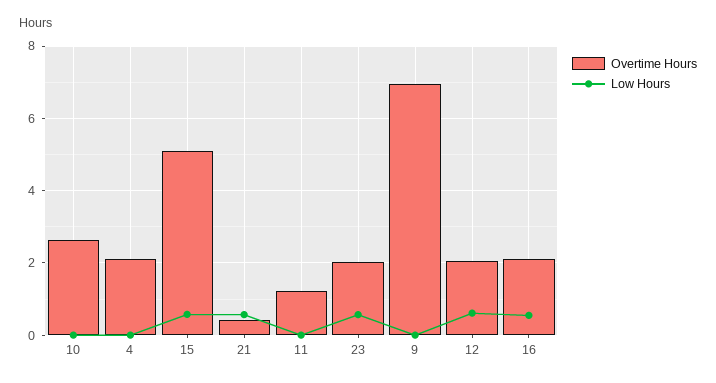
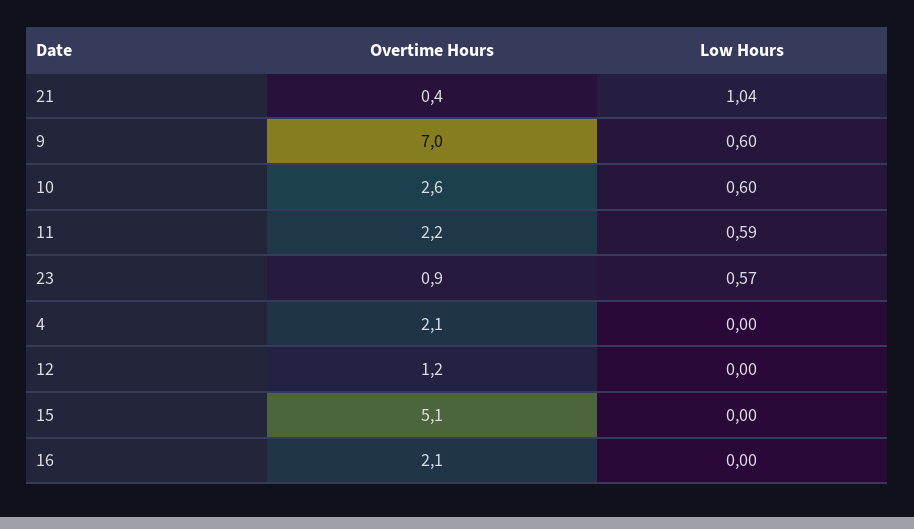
Low Hours, 10: 0 -> 0.6
Low Hours, 15: 0.6 -> 0
Low Hours, 21: 0.6 -> 1.04
Overtime Hours, 11: 1.2 -> 2.2
Low Hours, 11: 0 -> 0.59
Overtime Hours, 23: 2 -> 0.9
Low Hours, 9: 0 -> 0.6
Overtime Hours, 12: 2 -> 1.2
Low Hours, 12: 0.6 -> 0
Low Hours, 16: 0.6 -> 0

